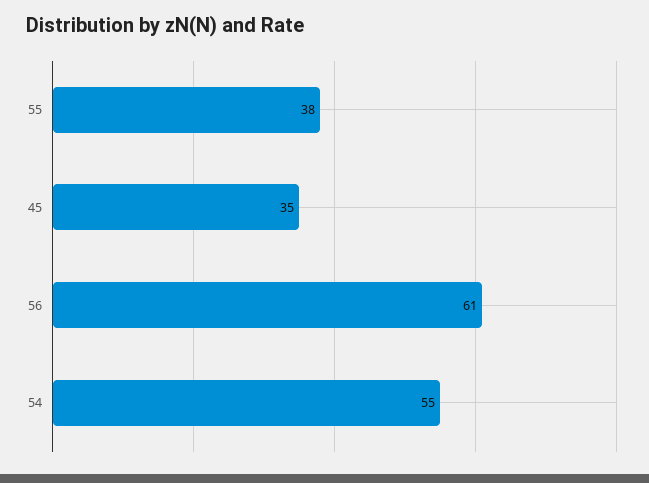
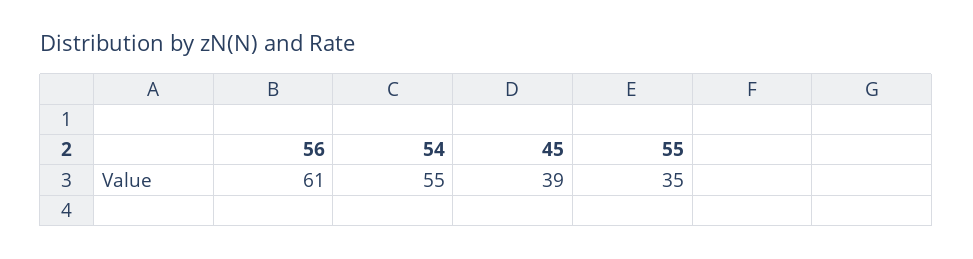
55: 38 -> 35
45: 35 -> 39

